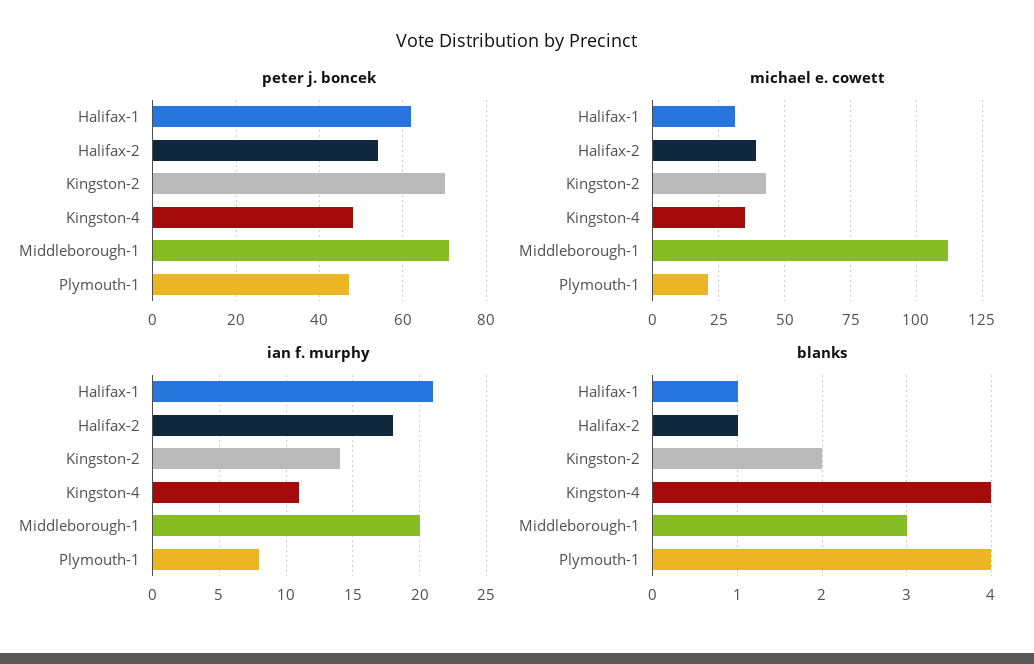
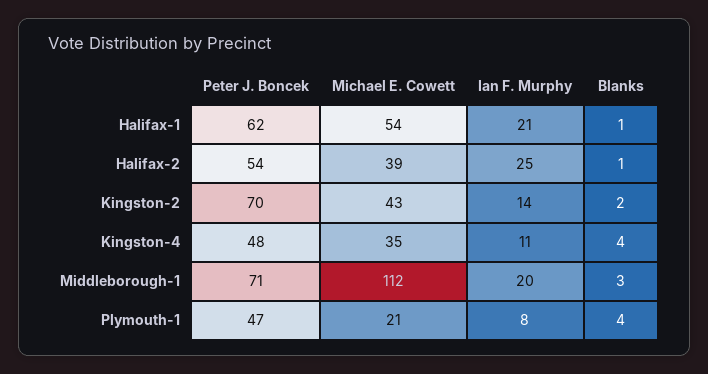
michael e. cowett, Halifax-1: 30 -> 54
ian f. murphy, Halifax-2: 18 -> 25

